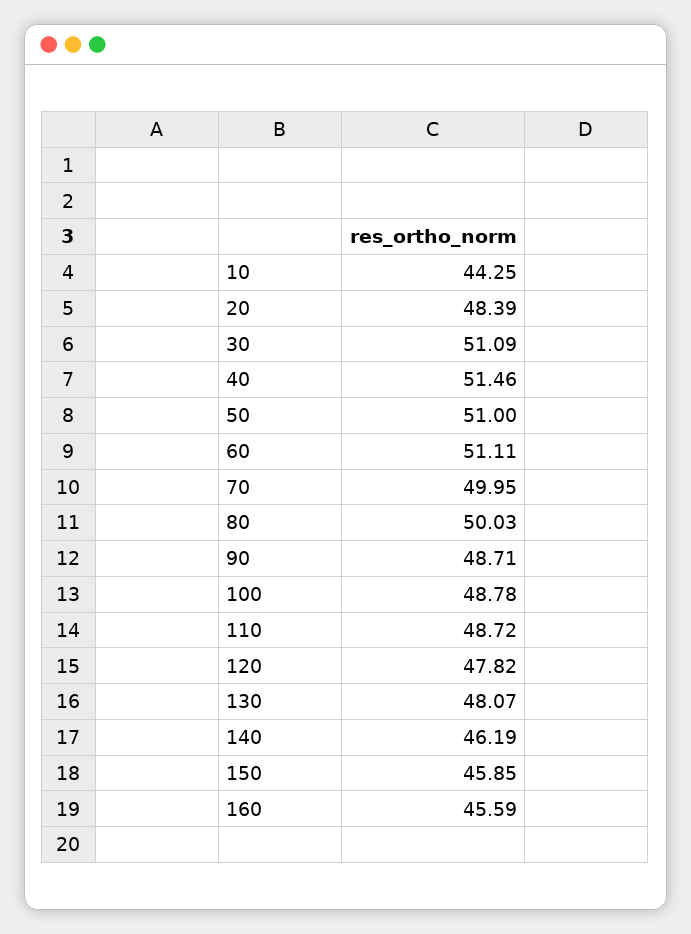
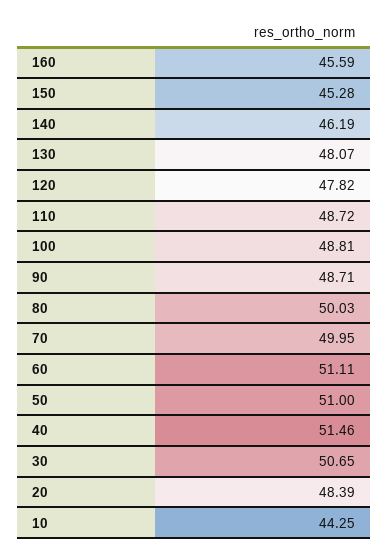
30: 51.09 -> 50.65
100: 48.78 -> 48.81
150: 45.85 -> 45.28

